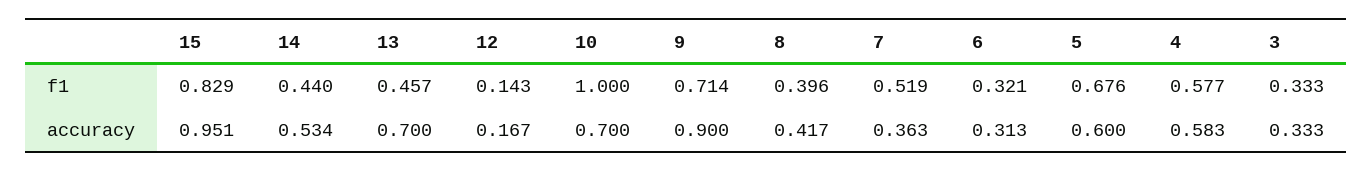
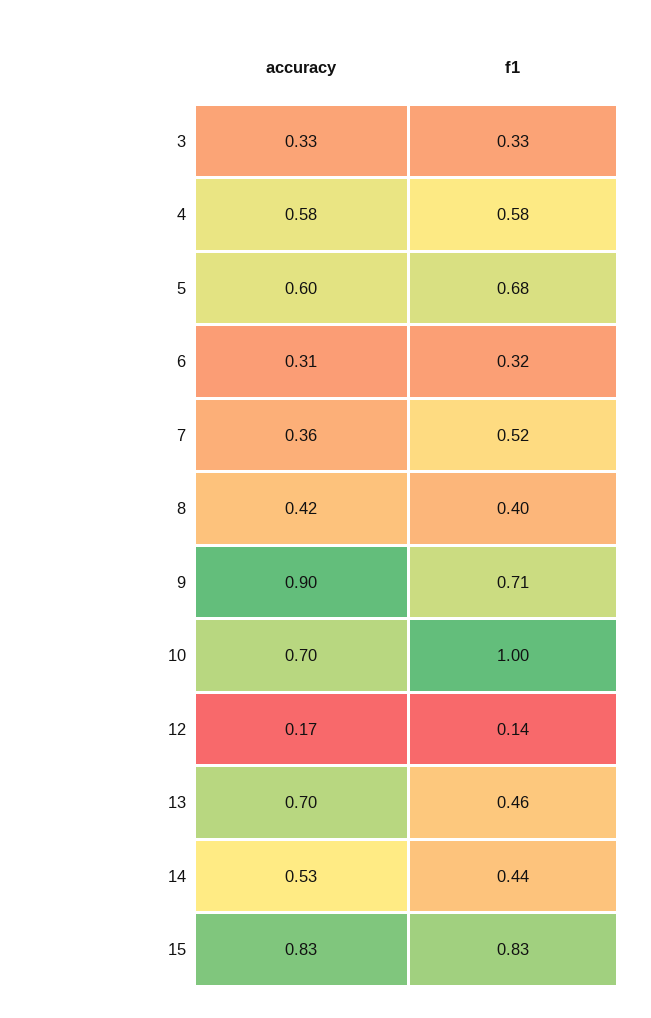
15, accuracy: 0.951 -> 0.83

